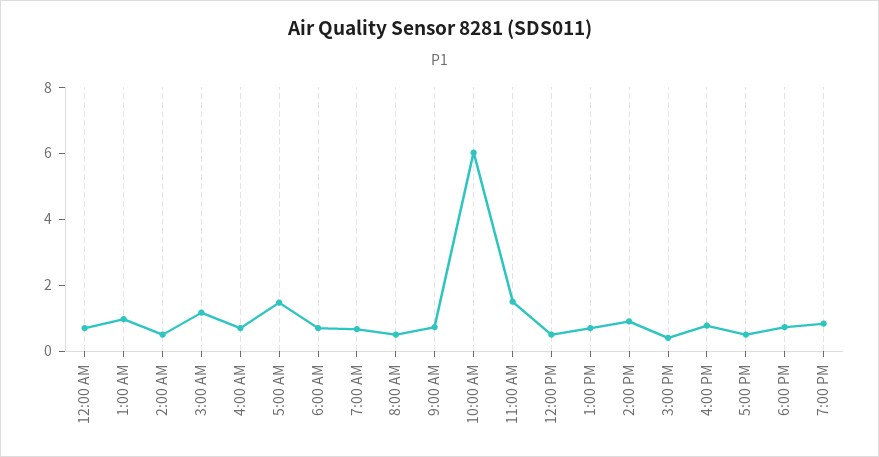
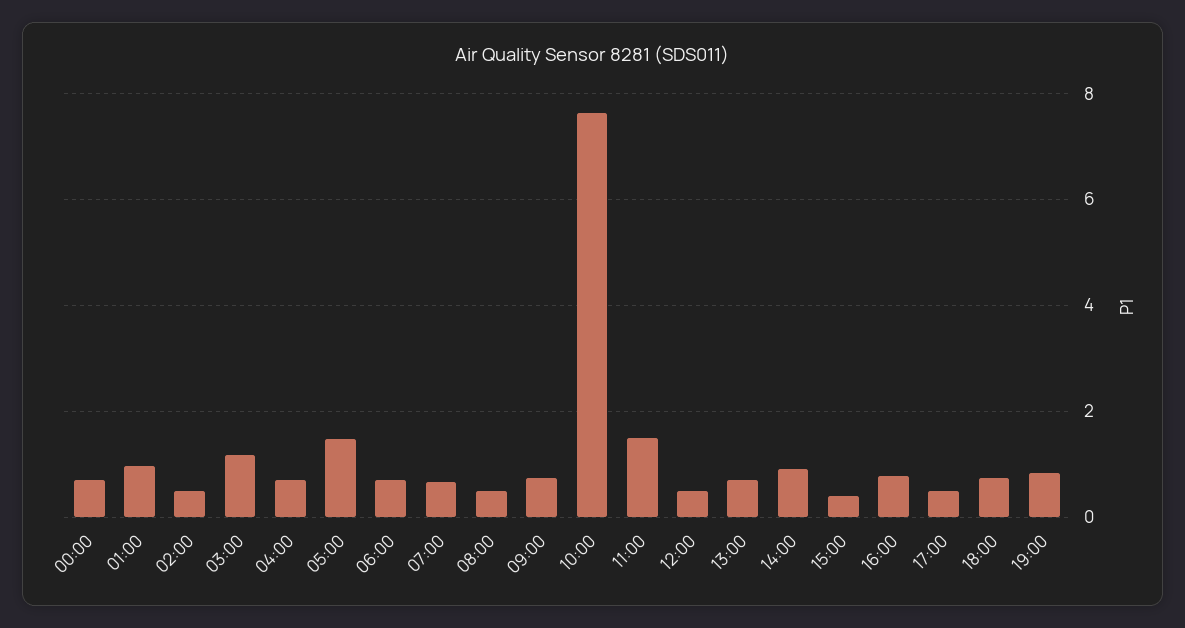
10:00 AM: 6 -> 7.6

